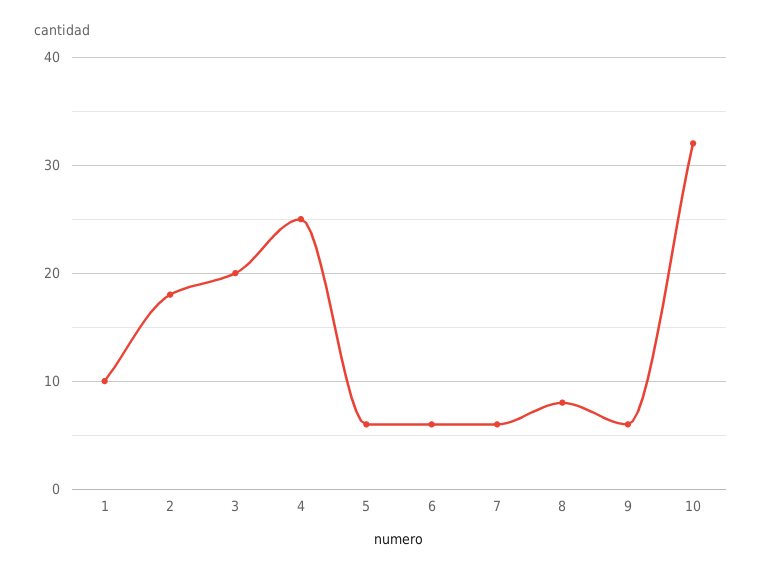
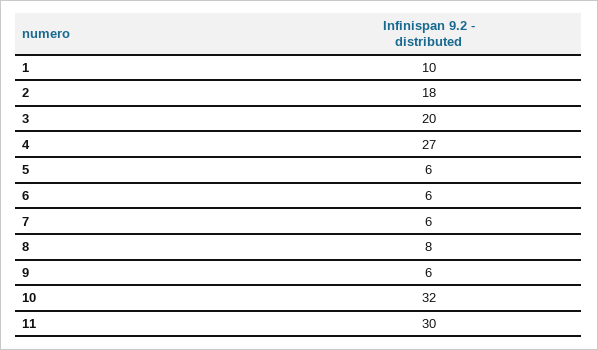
4: 25 -> 27
11: none -> 30

